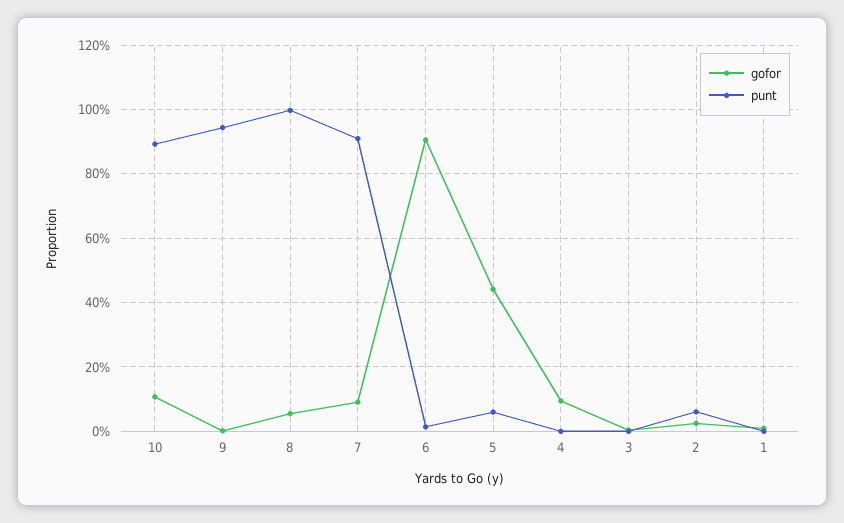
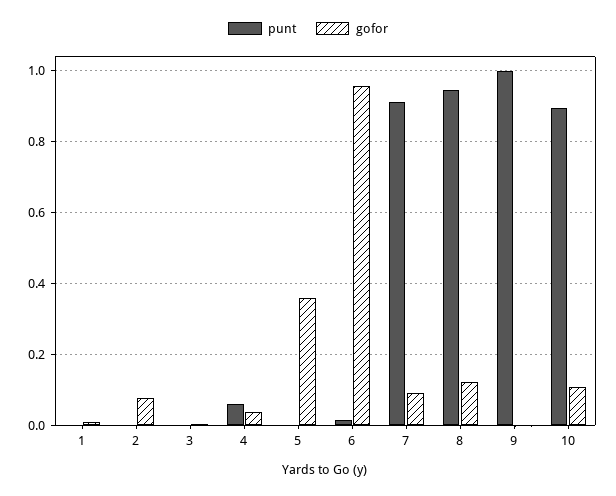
punt, 9: 0.94 -> 1
gofor, 8: 0.06 -> 0.12
punt, 8: 1 -> 0.94
gofor, 6: 0.9 -> 0.96
gofor, 5: 0.44 -> 0.36
punt, 5: 0.06 -> 0
gofor, 4: 0.1 -> 0.04
punt, 4: 0 -> 0.06
gofor, 2: 0.02 -> 0.08
punt, 2: 0.06 -> 0

